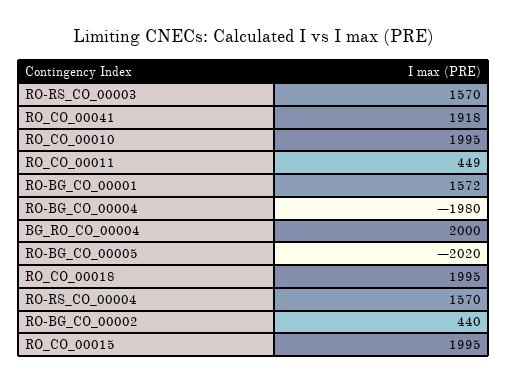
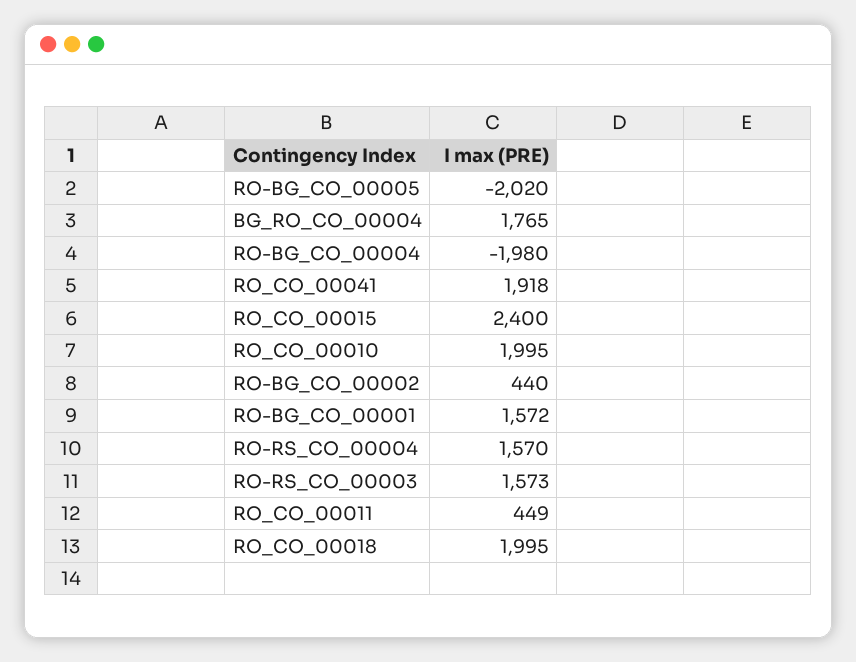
RO-RS_CO_00003: 1570 -> 1573
BG_RO_CO_00004: 2000 -> 1765
RO_CO_00015: 1995 -> 2400

